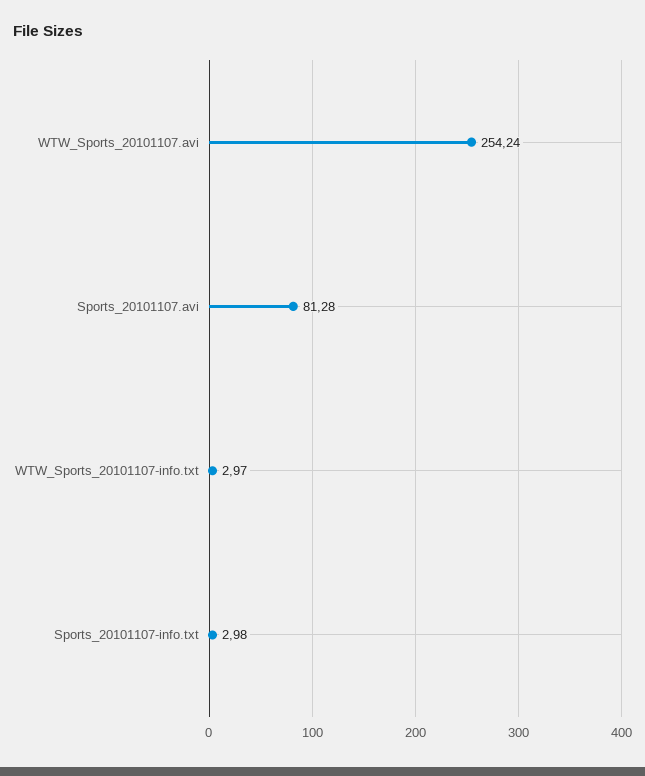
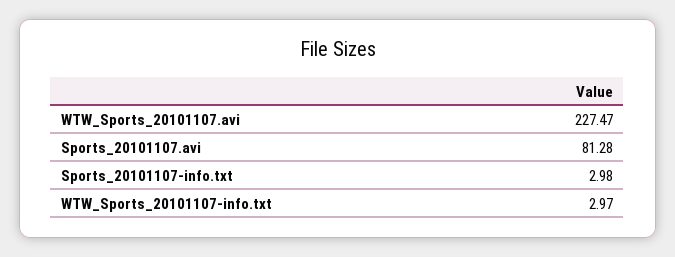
WTW_Sports_20101107.avi: 254.24 -> 227.47

